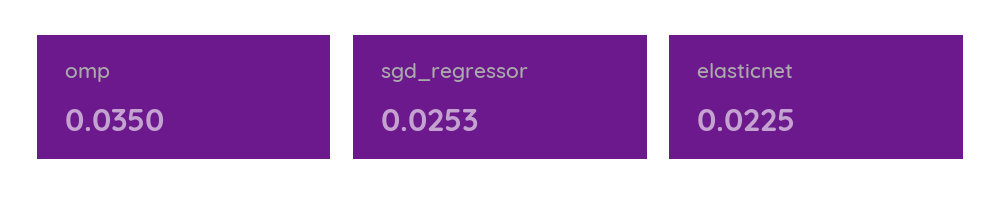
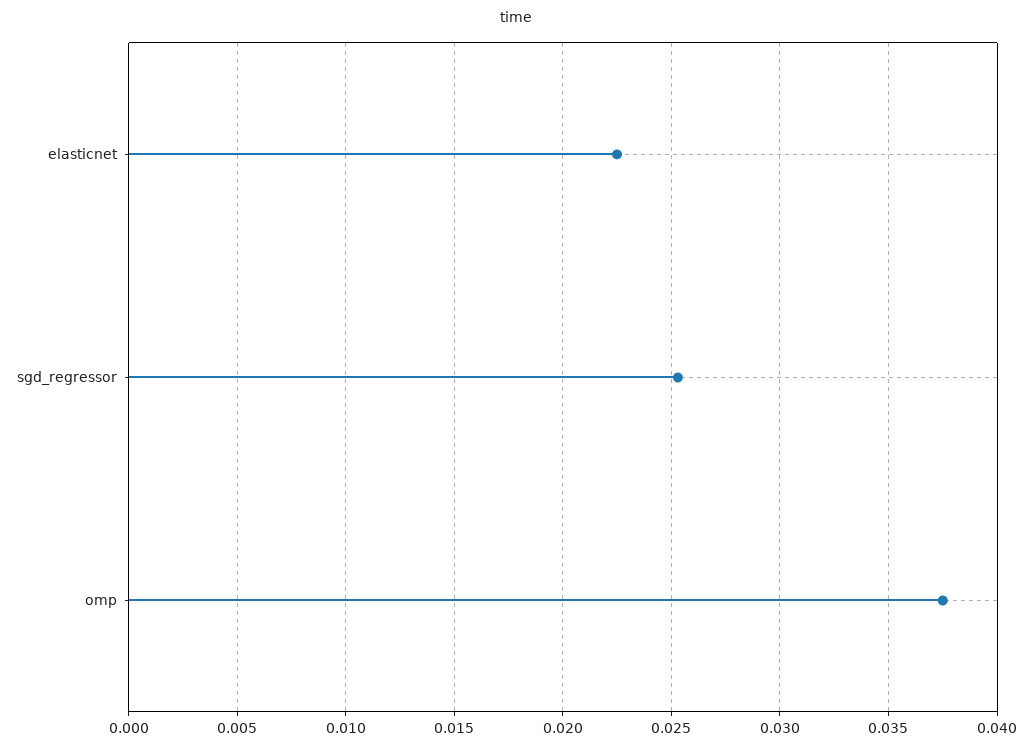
omp: 0.035 -> 0.0375

